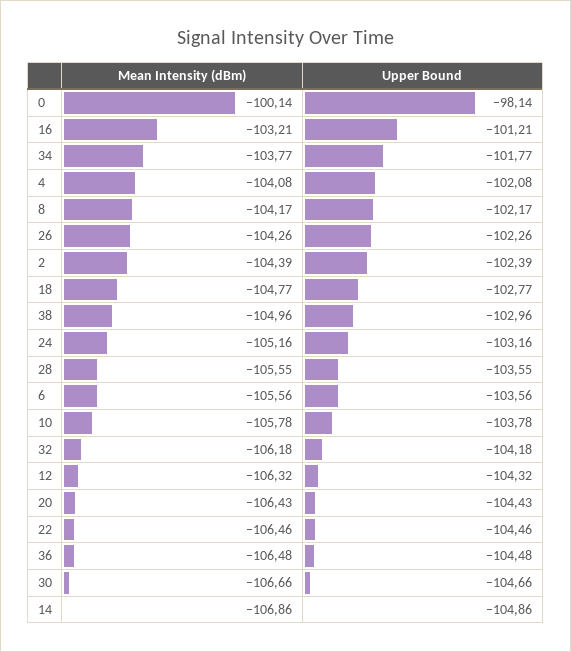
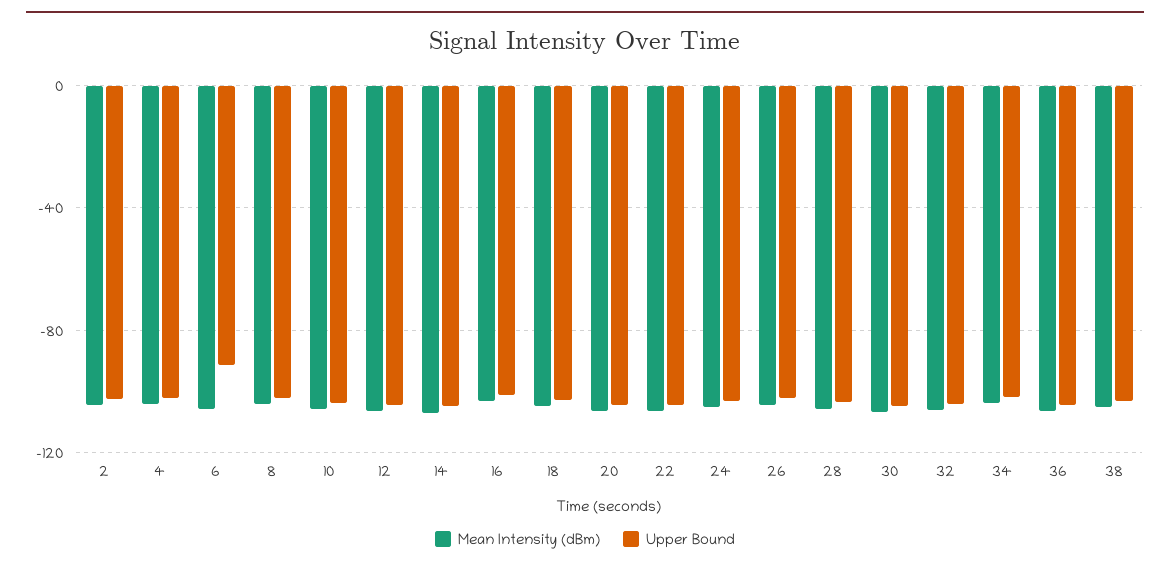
Mean Intensity (dBm), 0: -100.14 -> none
Upper Bound, 0: -98.14 -> none
Upper Bound, 6: -103.56 -> -90

